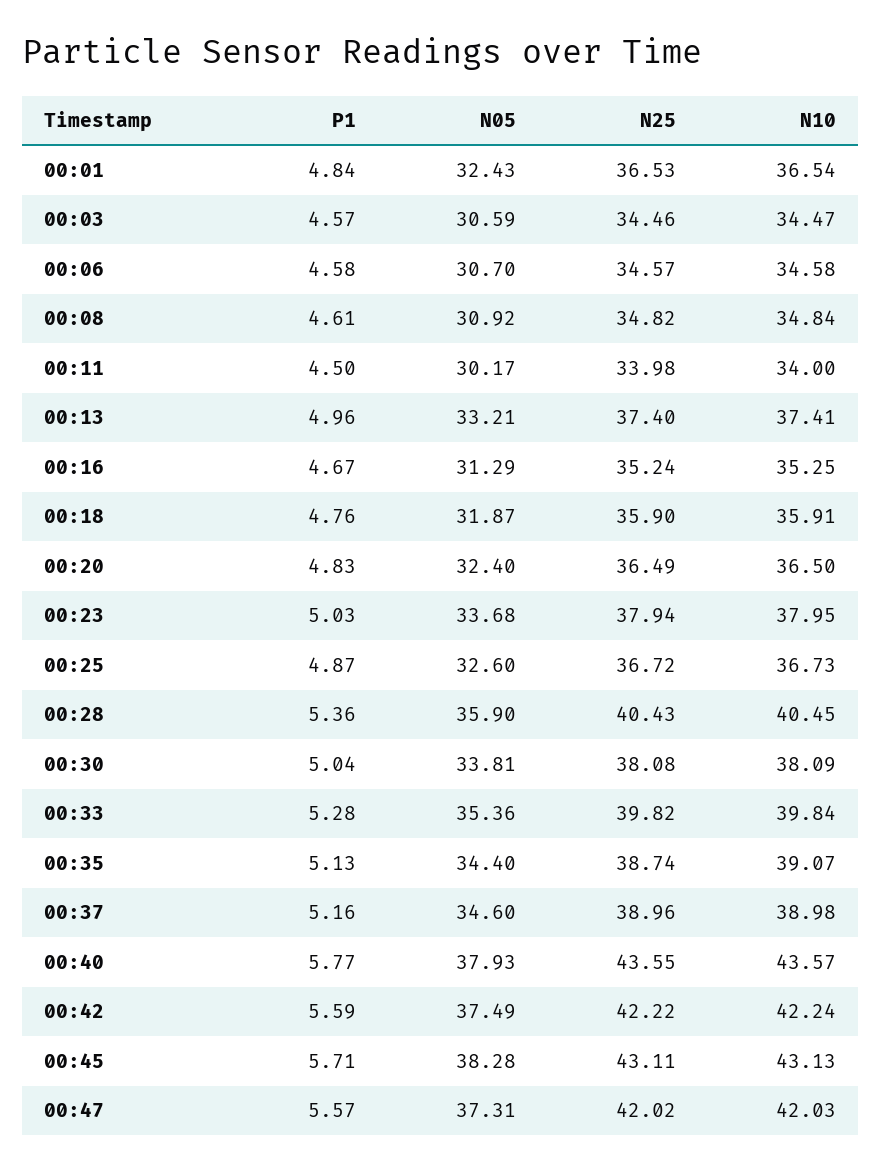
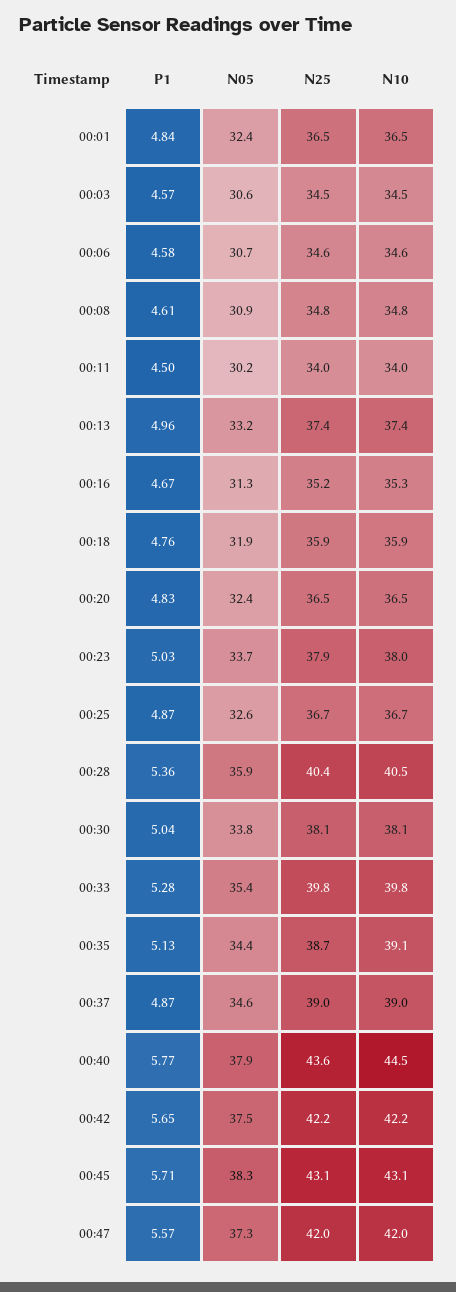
P1, 00:37: 5.16 -> 4.87
N10, 00:40: 43.57 -> 44.5
P1, 00:42: 5.59 -> 5.65

